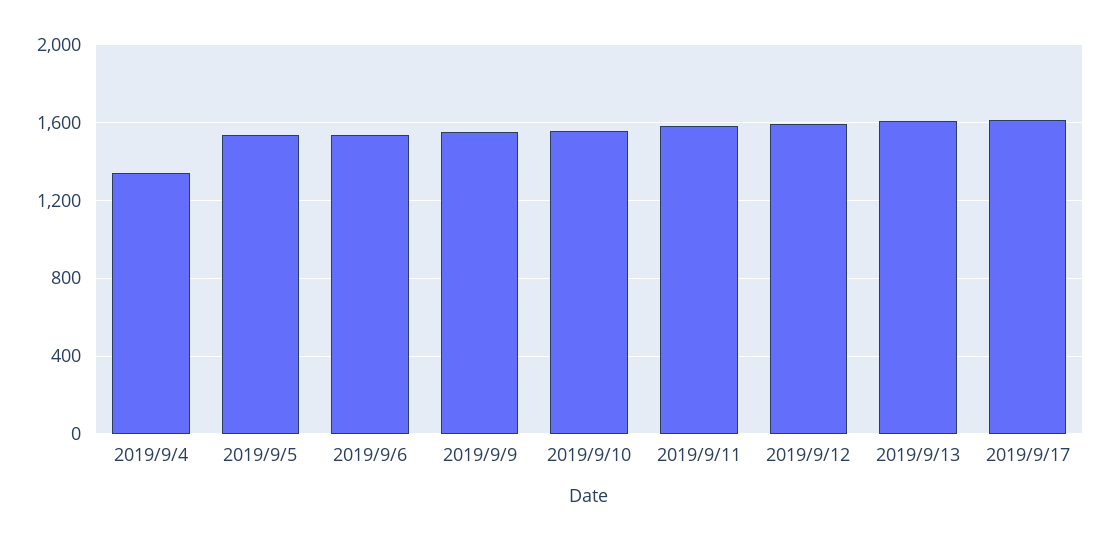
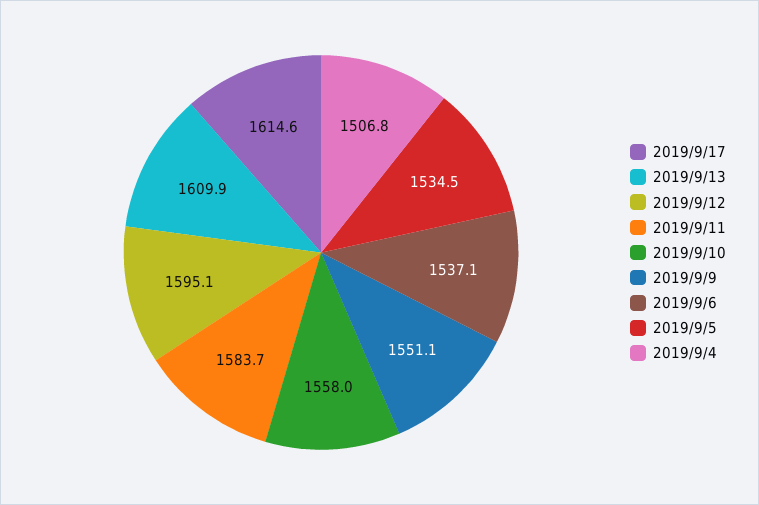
2019/9/4: 1350 -> 1506.8

